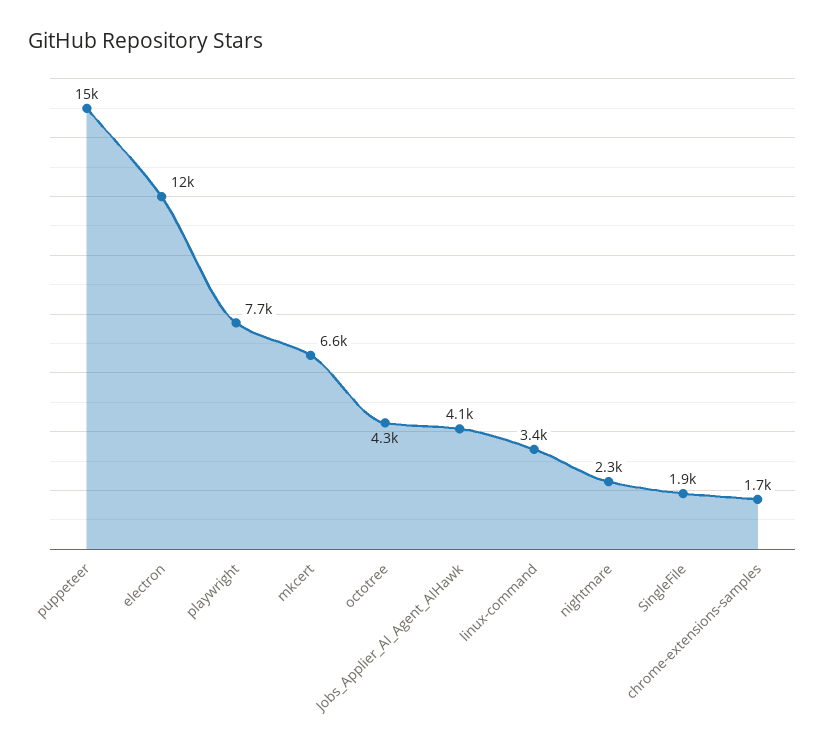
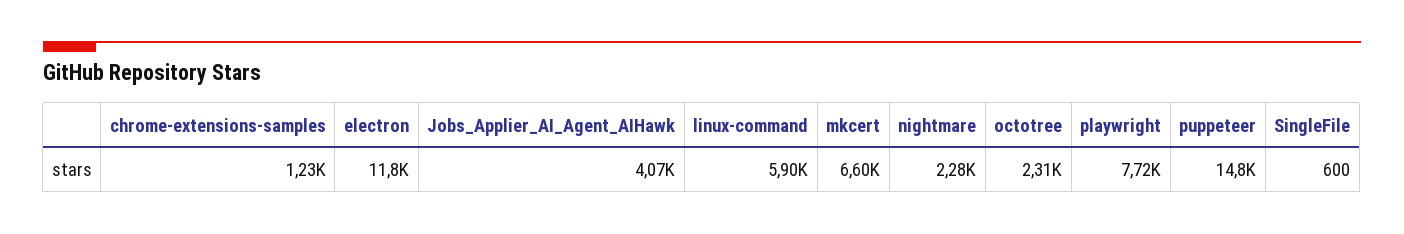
octotree: 4300 -> 2310
linux-command: 3400 -> 5900
SingleFile: 1900 -> 600
chrome-extensions-samples: 1700 -> 1230

